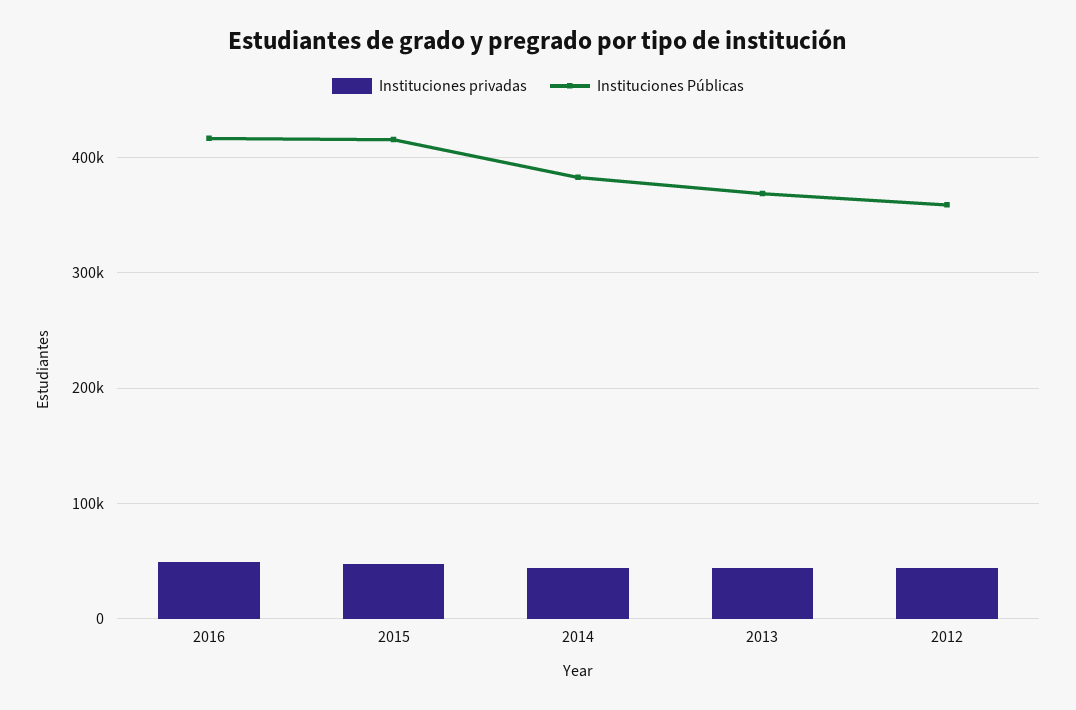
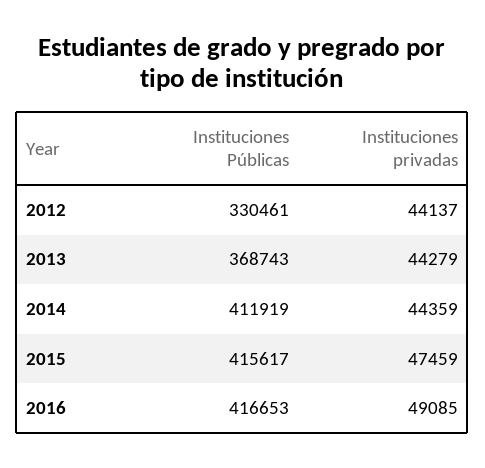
Instituciones Públicas, 2014: 380000 -> 411919
Instituciones Públicas, 2012: 360000 -> 330461

